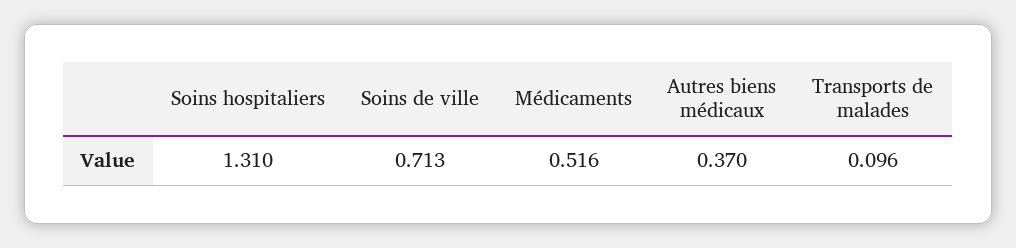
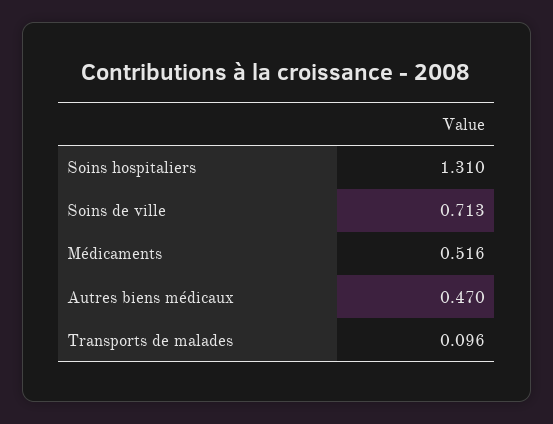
Autres biens médicaux: 0.37 -> 0.47

